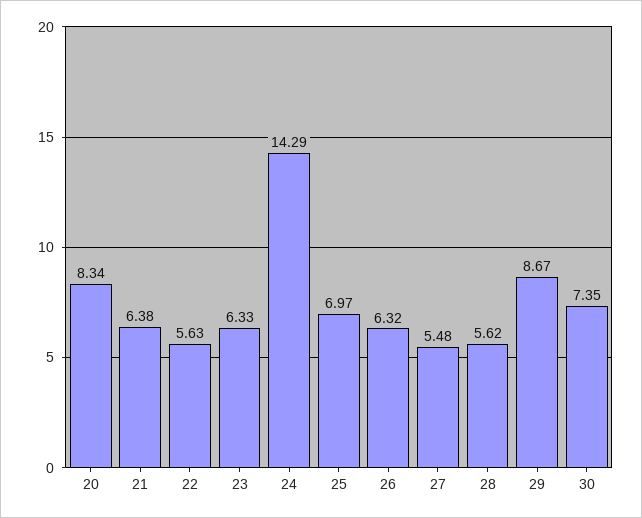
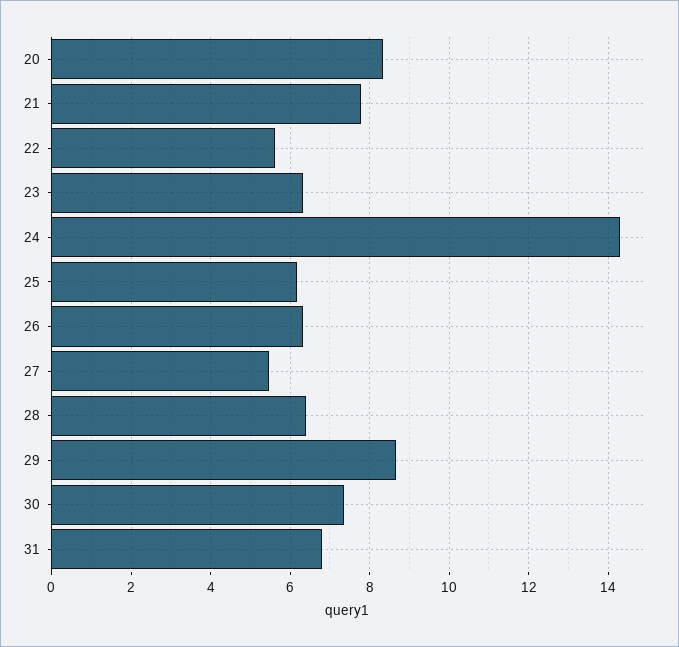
21: 6.38 -> 7.8
25: 6.97 -> 6.2
28: 5.62 -> 6.4
31: none -> 6.8

